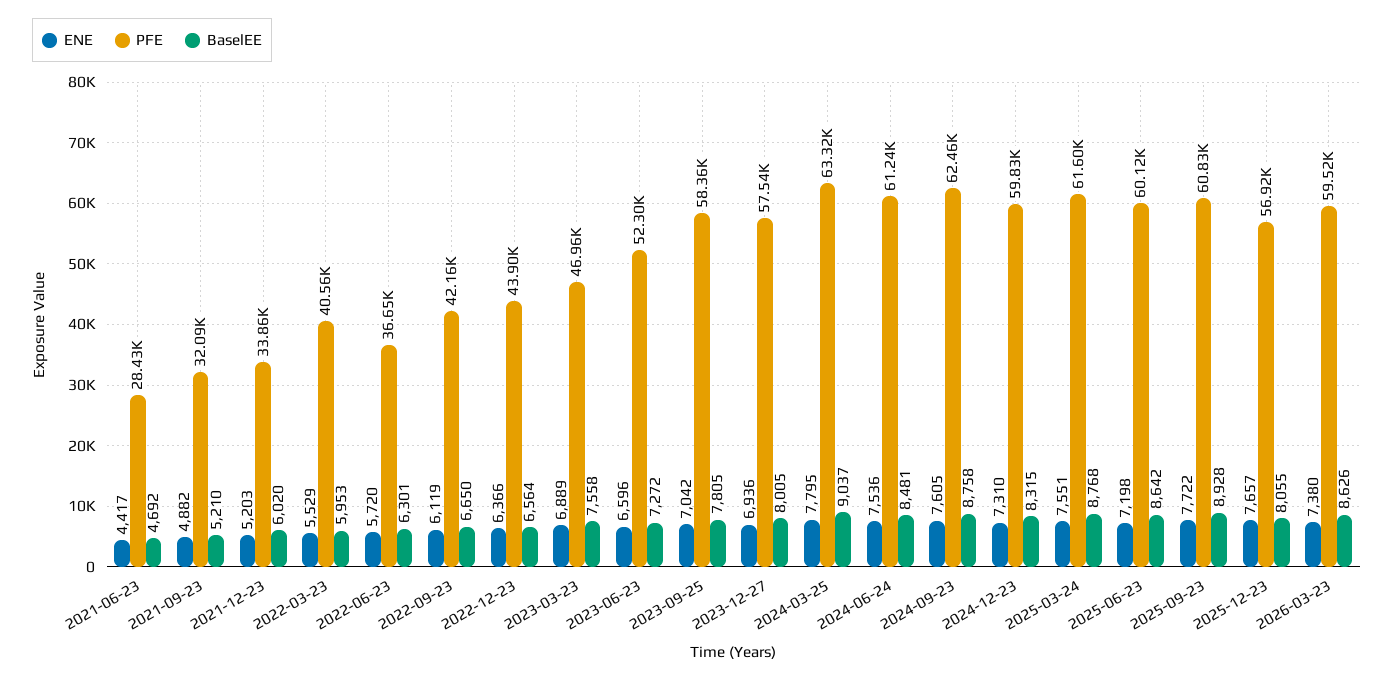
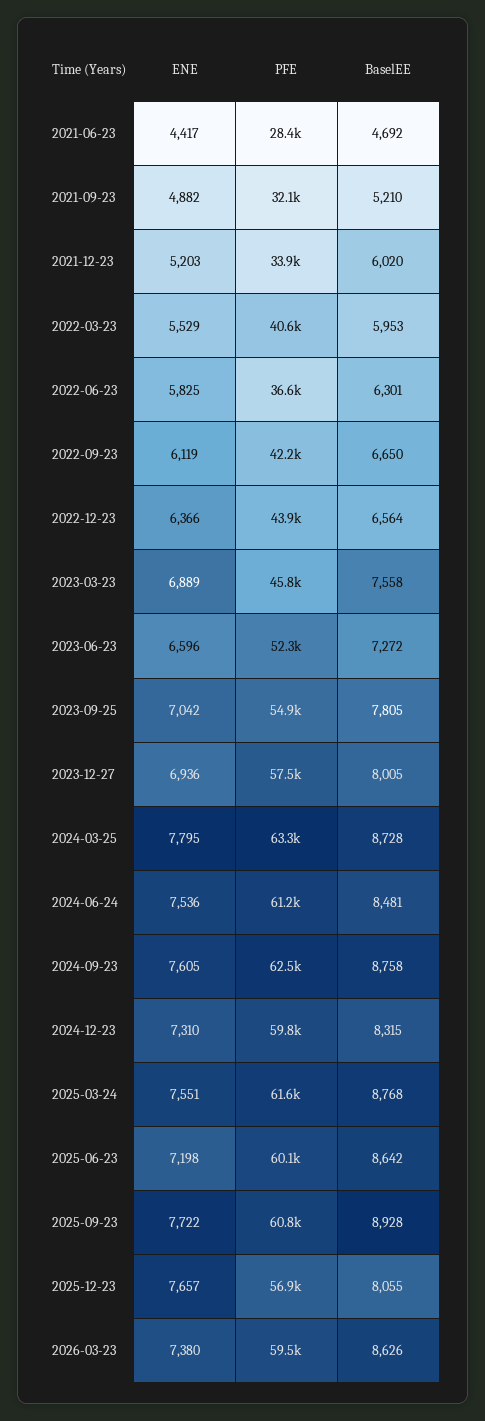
ENE, 2022-06-23: 5720 -> 5825
PFE, 2023-03-23: 46960 -> 45800
PFE, 2023-09-25: 58360 -> 54900
BaselEE, 2024-03-25: 9037 -> 8728

